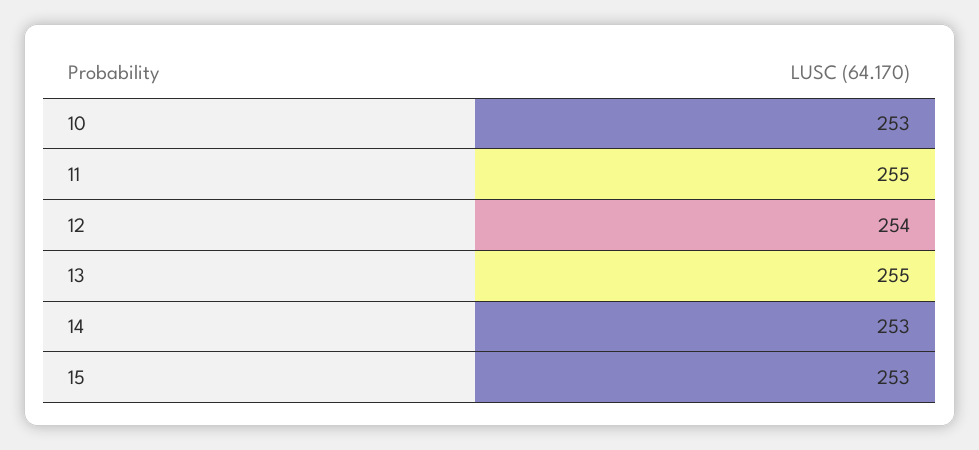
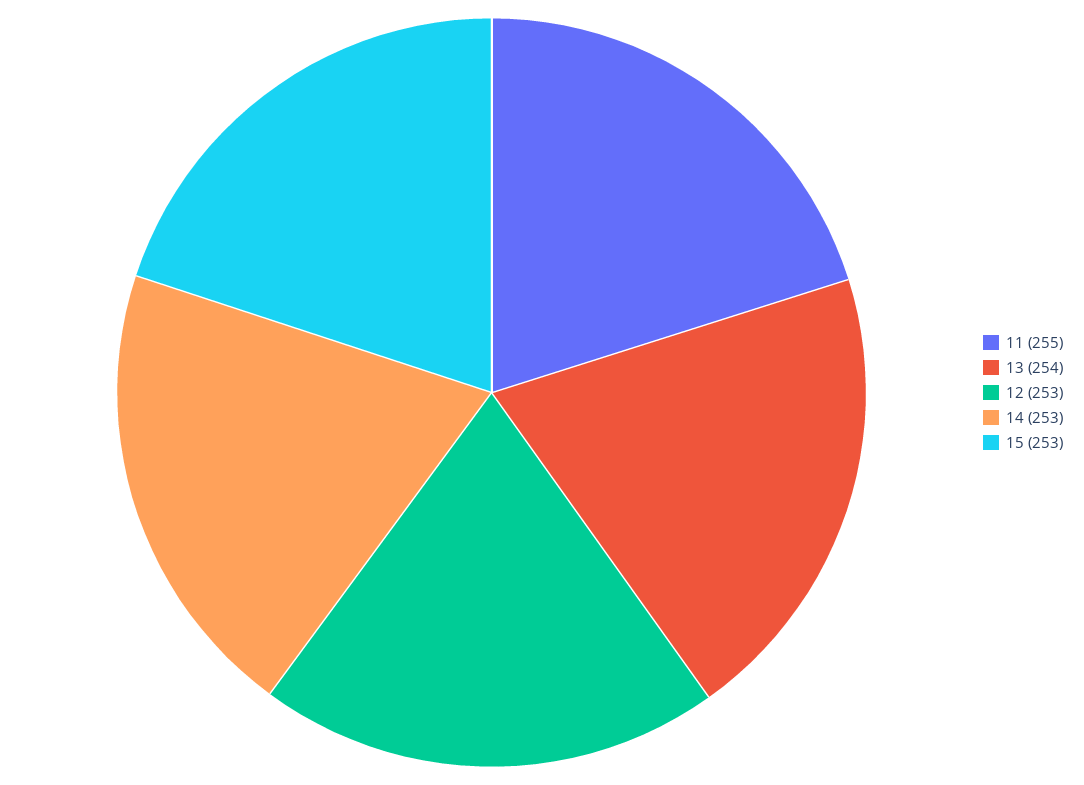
10: 253 -> none
12: 254 -> 253
13: 255 -> 254

